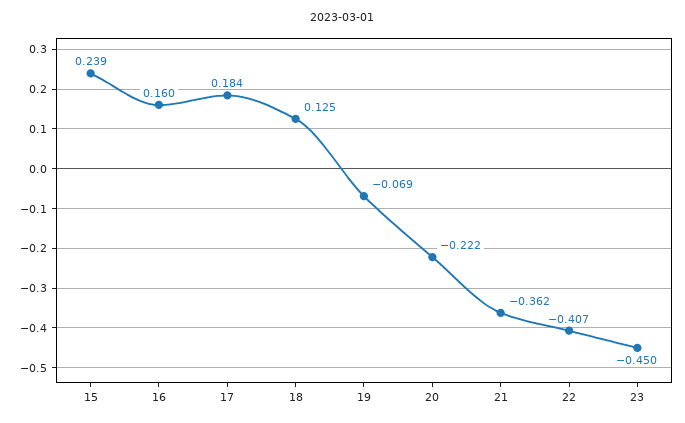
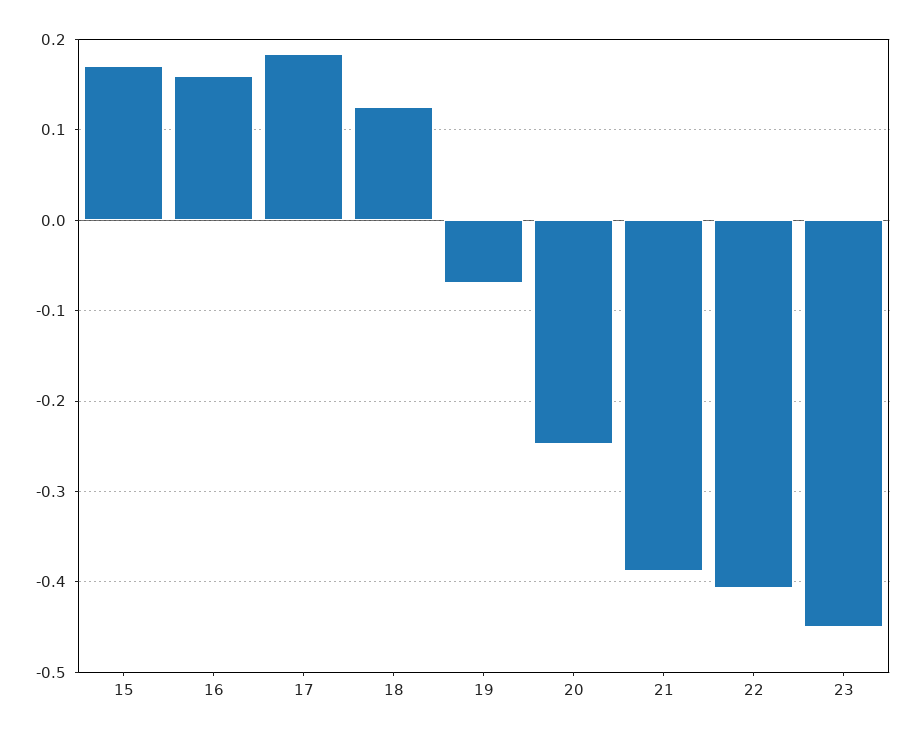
15: 0.239 -> 0.17
20: -0.222 -> -0.25
21: -0.362 -> -0.39

